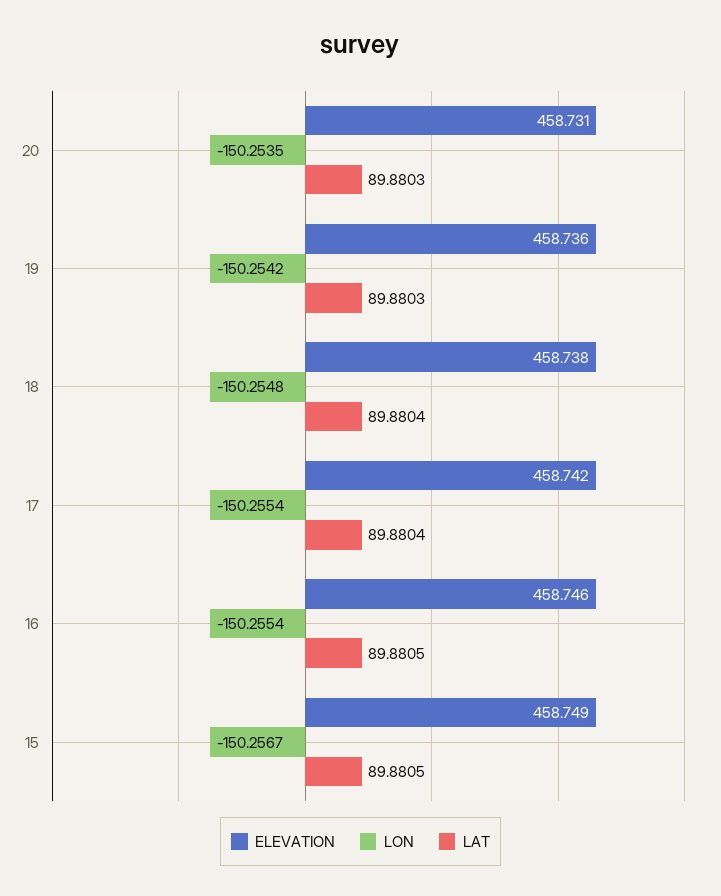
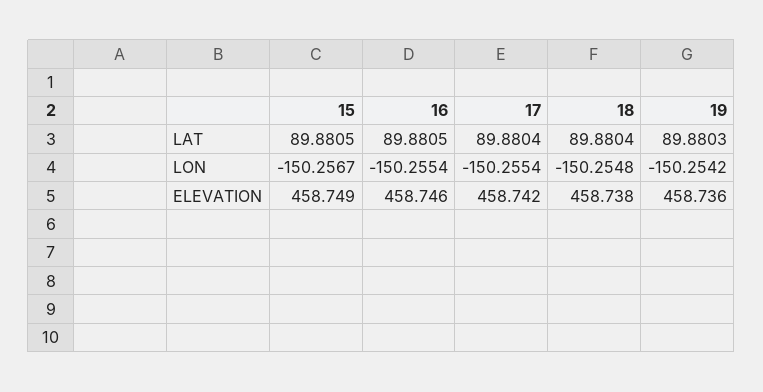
ELEVATION, 20: 458.731 -> none
LON, 20: -150.2535 -> none
LAT, 20: 89.8803 -> none

